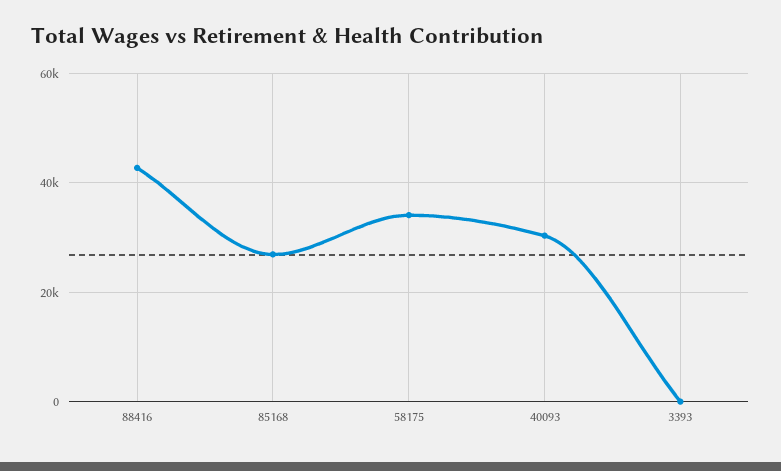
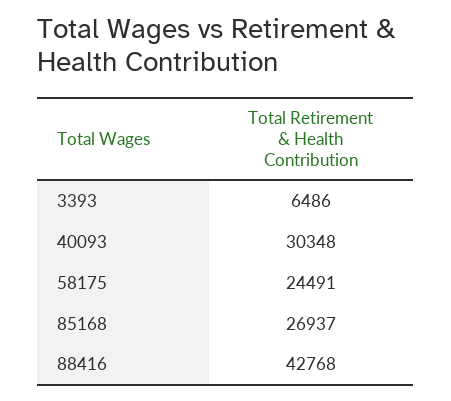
58175: 34000 -> 24491
3393: 0 -> 6486

